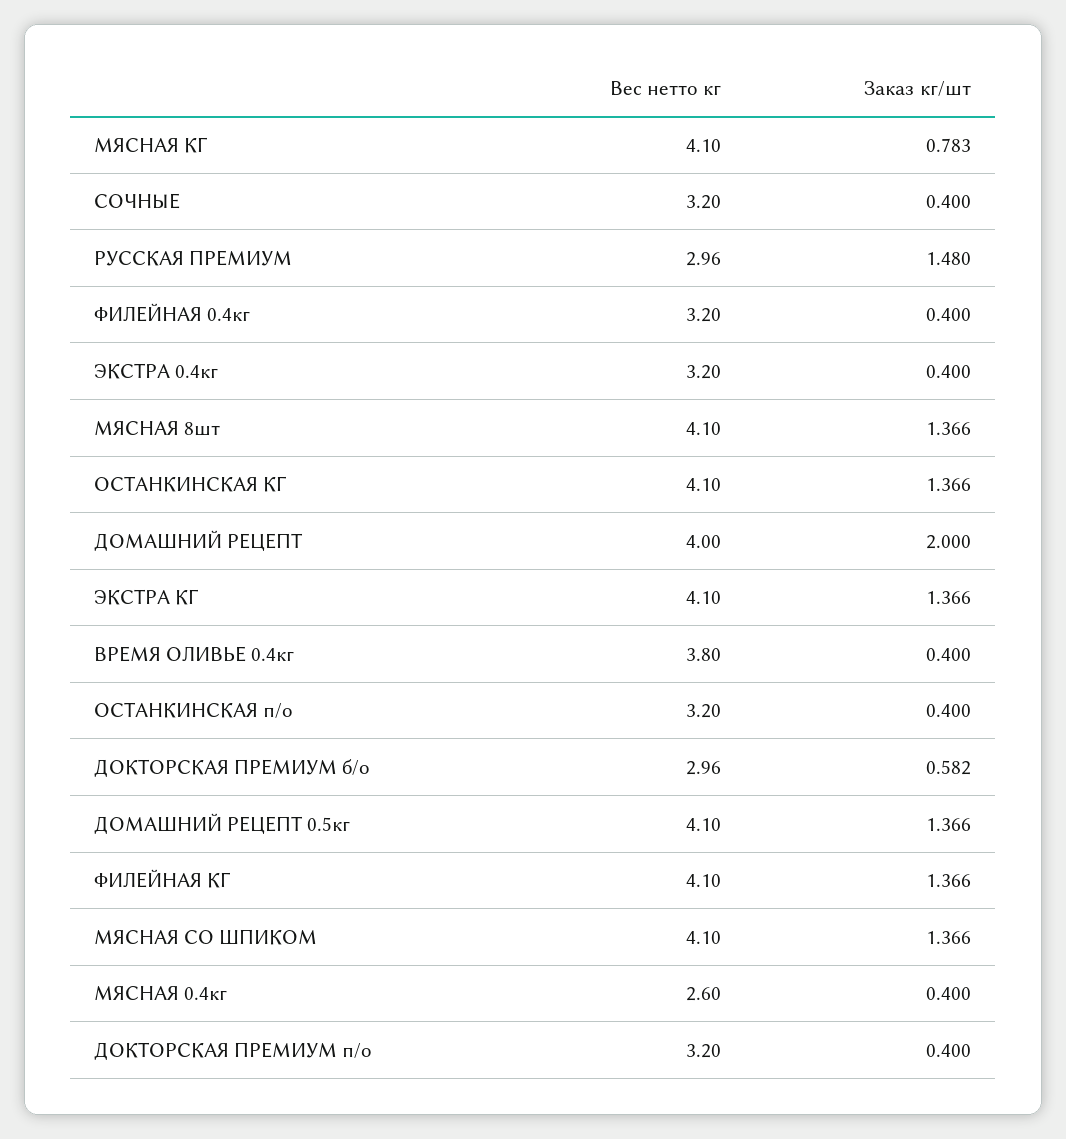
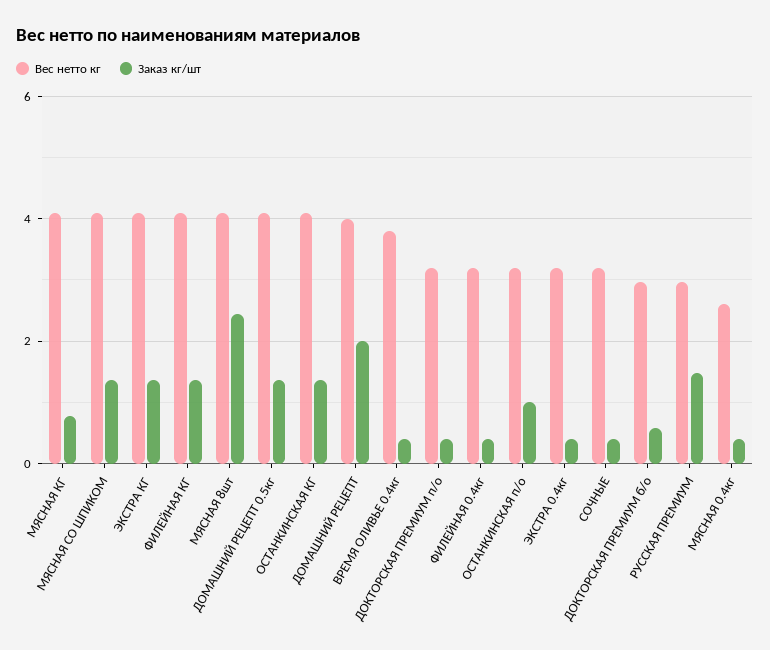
Заказ кг/шт, МЯСНАЯ 8шт: 1.366 -> 2.4
Заказ кг/шт, ОСТАНКИНСКАЯ п/о: 0.4 -> 1

